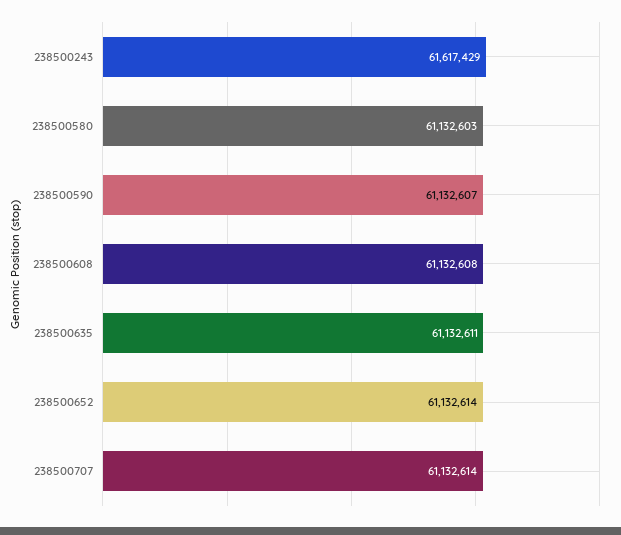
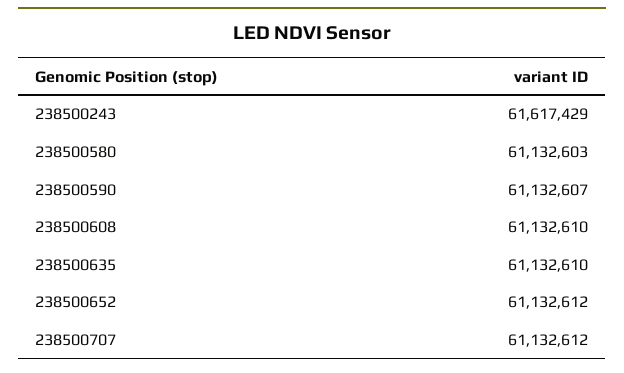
238500608: 61132608 -> 61132610
238500635: 61132611 -> 61132610
238500652: 61132614 -> 61132612
238500707: 61132614 -> 61132612

